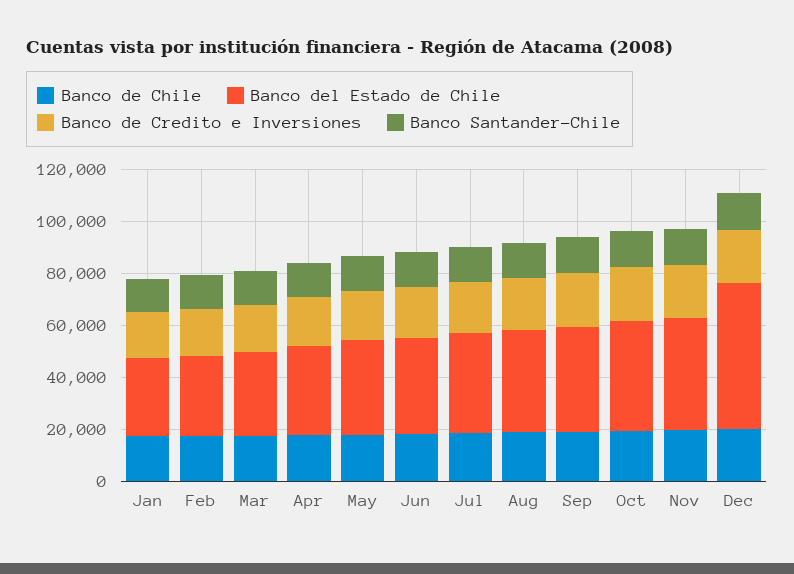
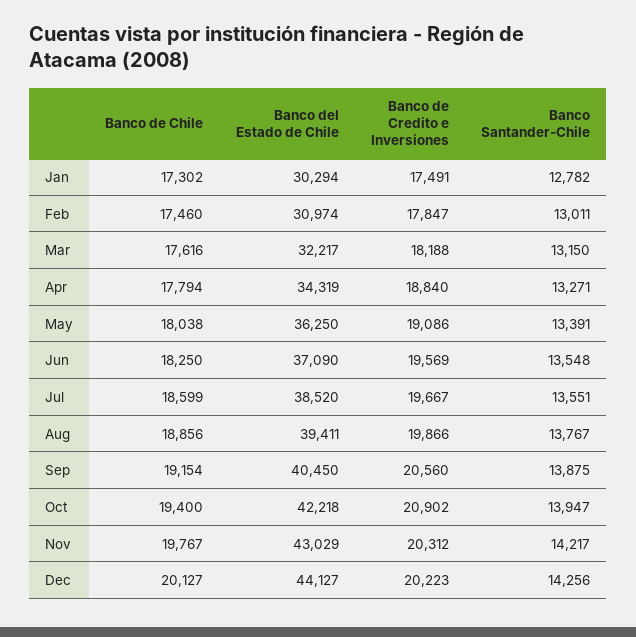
Banco del Estado de Chile, Dec: 55000 -> 44127

